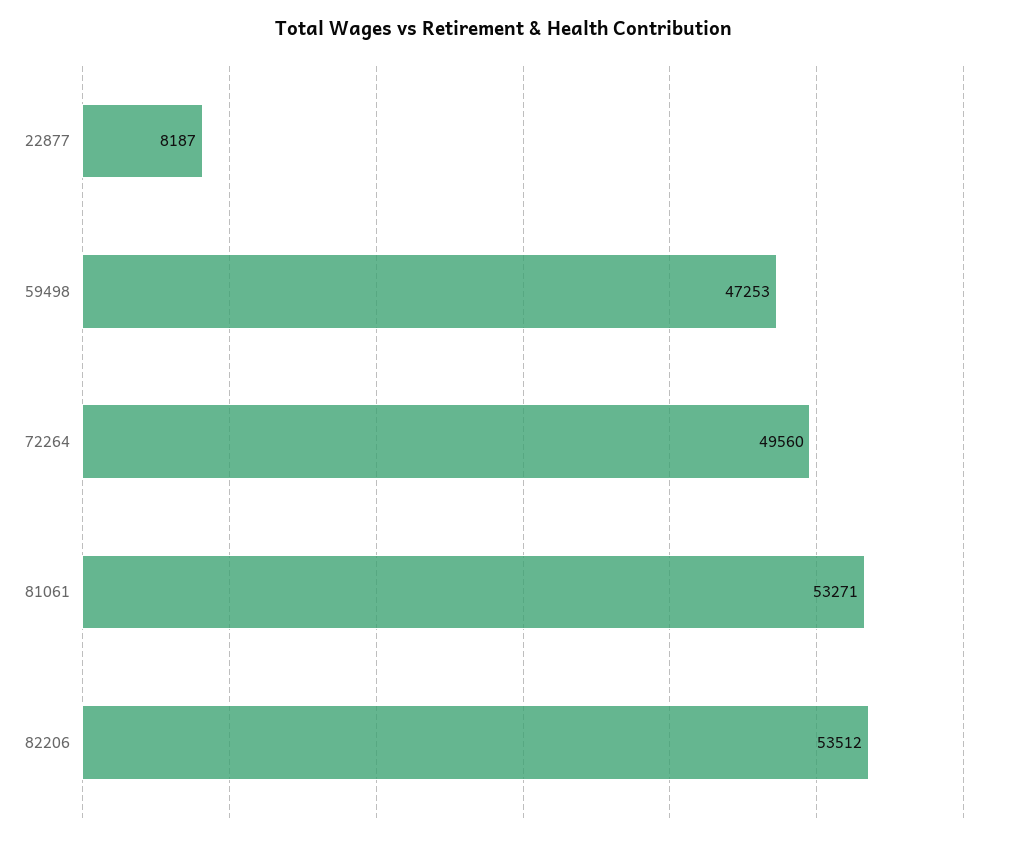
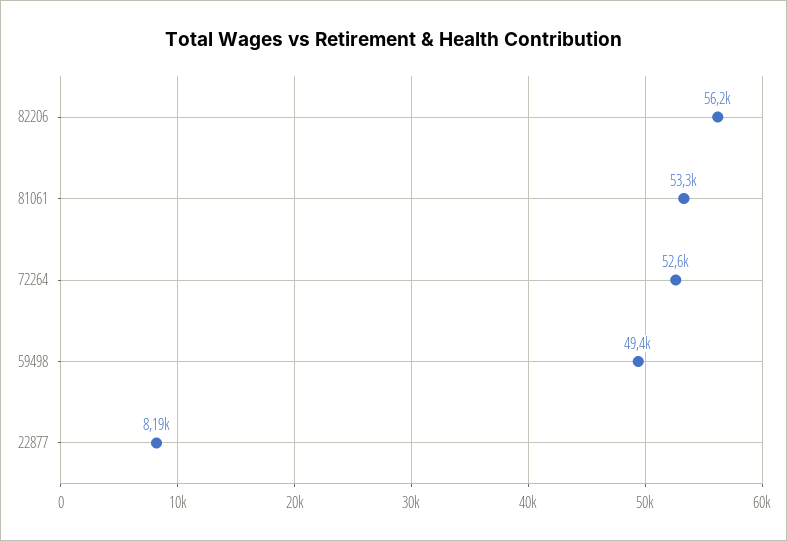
59498: 47253 -> 49400
72264: 49560 -> 52600
82206: 53512 -> 56200

